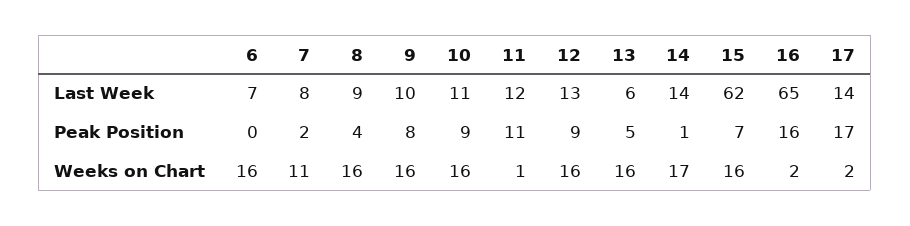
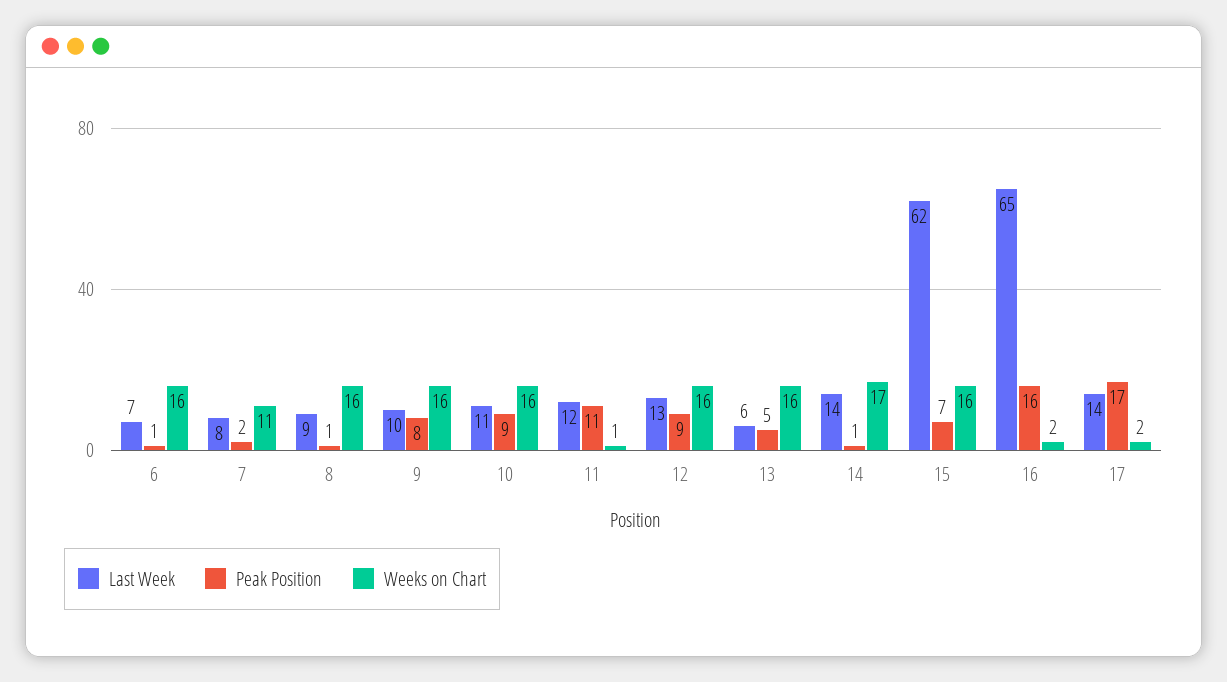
Peak Position, 6: 0 -> 1
Peak Position, 8: 4 -> 1

